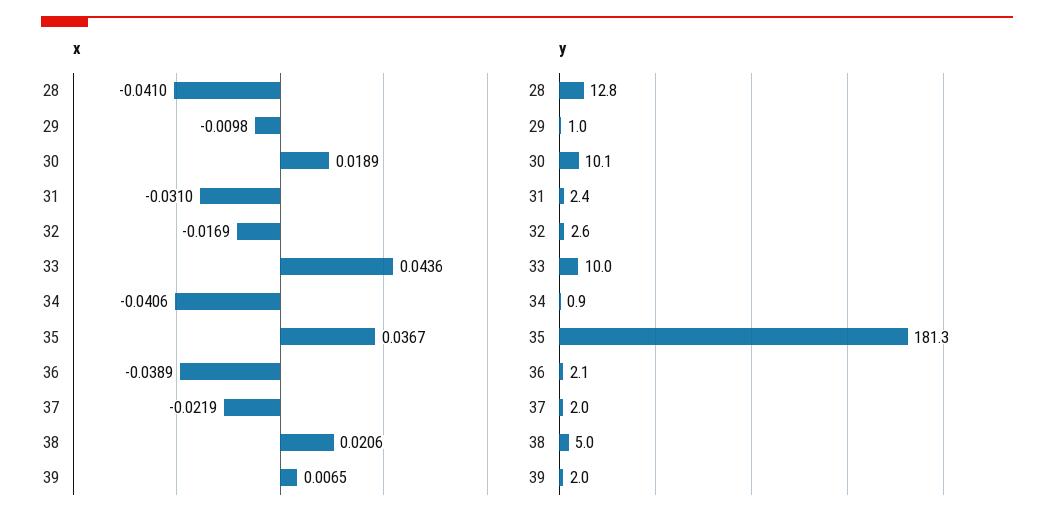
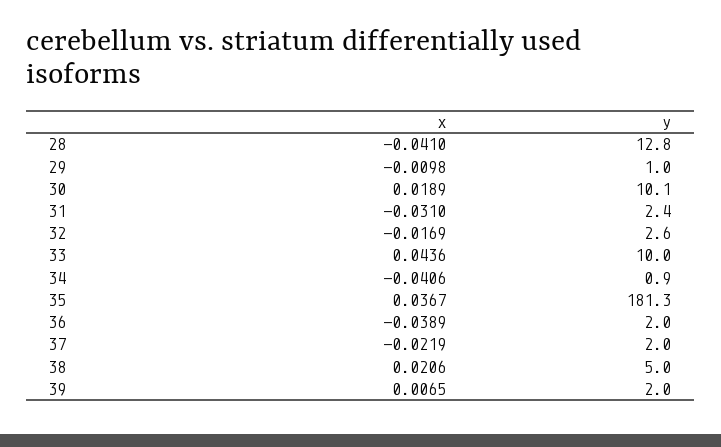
y, 36: 2.1 -> 2

